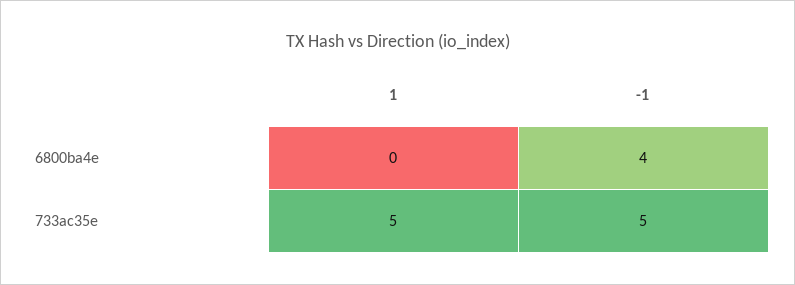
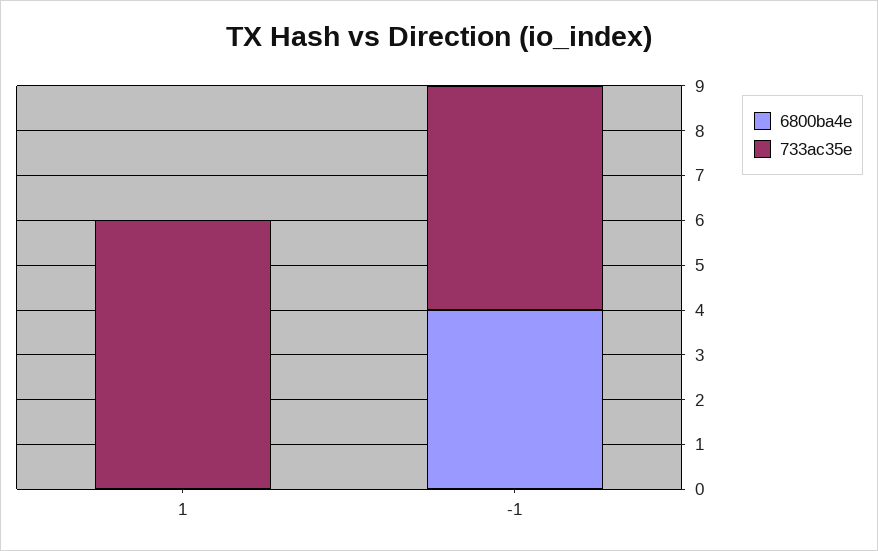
733ac35e, 1: 5 -> 6

